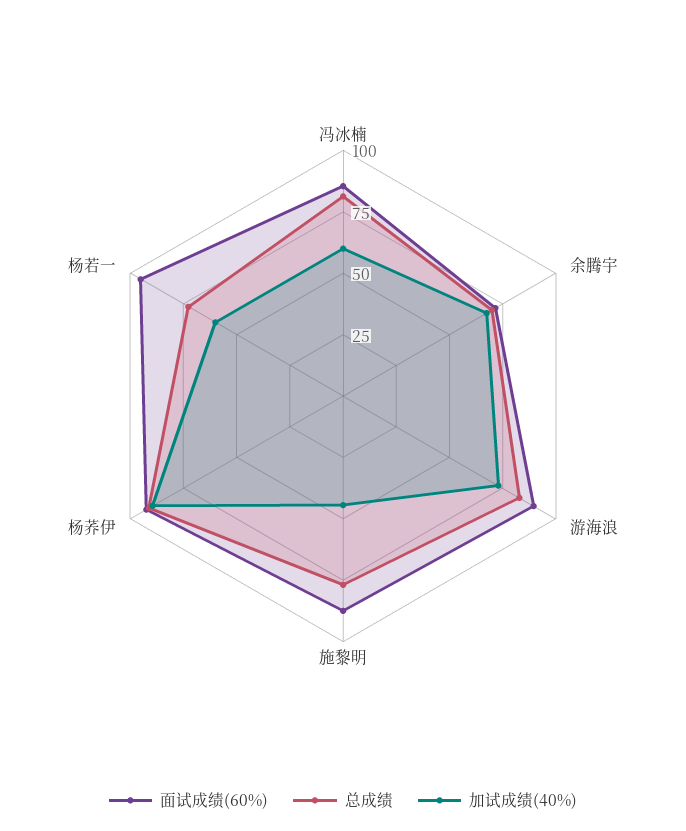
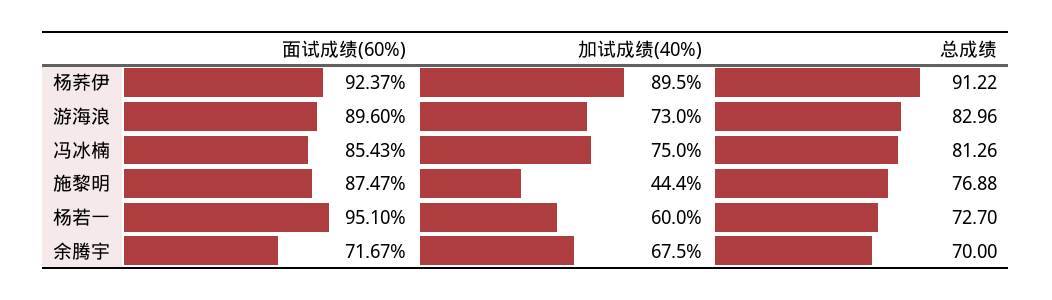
加试成绩(40%), 冯冰楠: 60 -> 75

